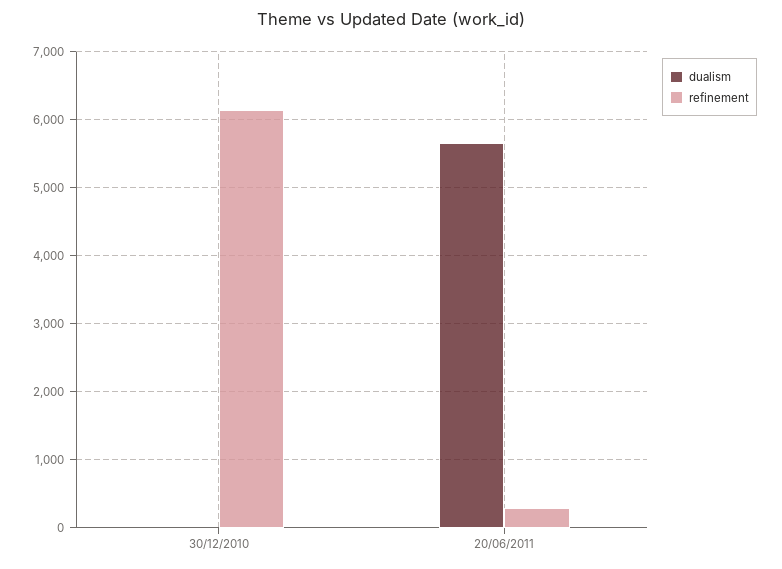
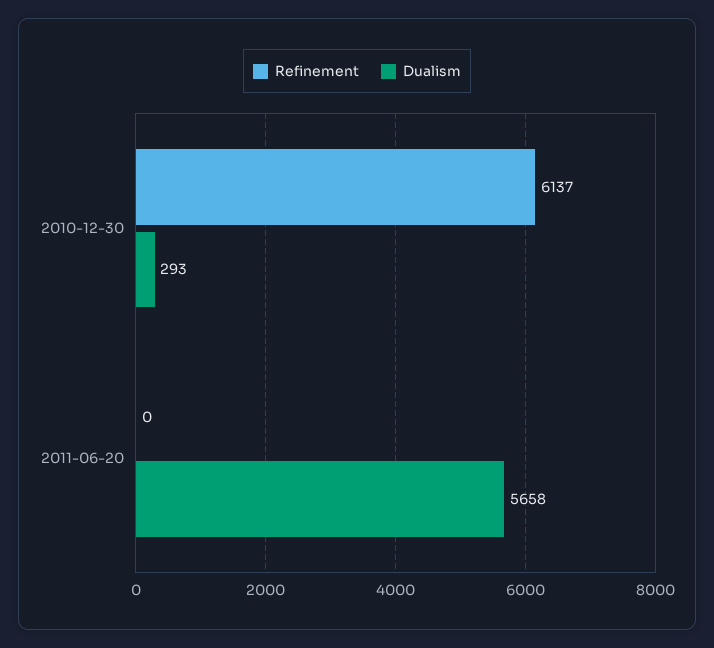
dualism, 30/12/2010: 0 -> 293
refinement, 20/06/2011: 300 -> 0

